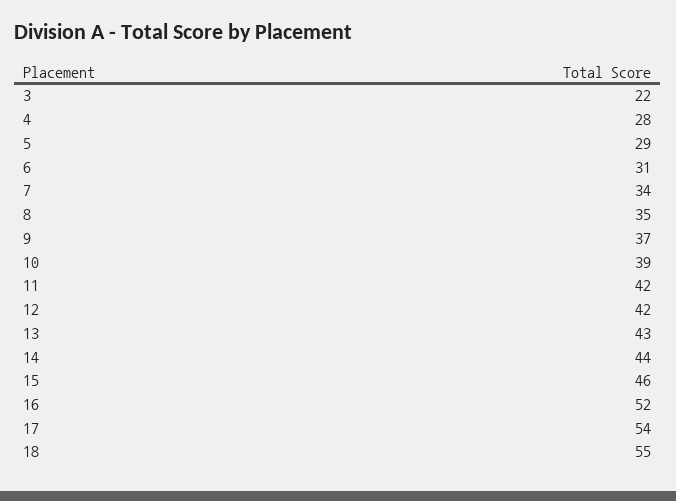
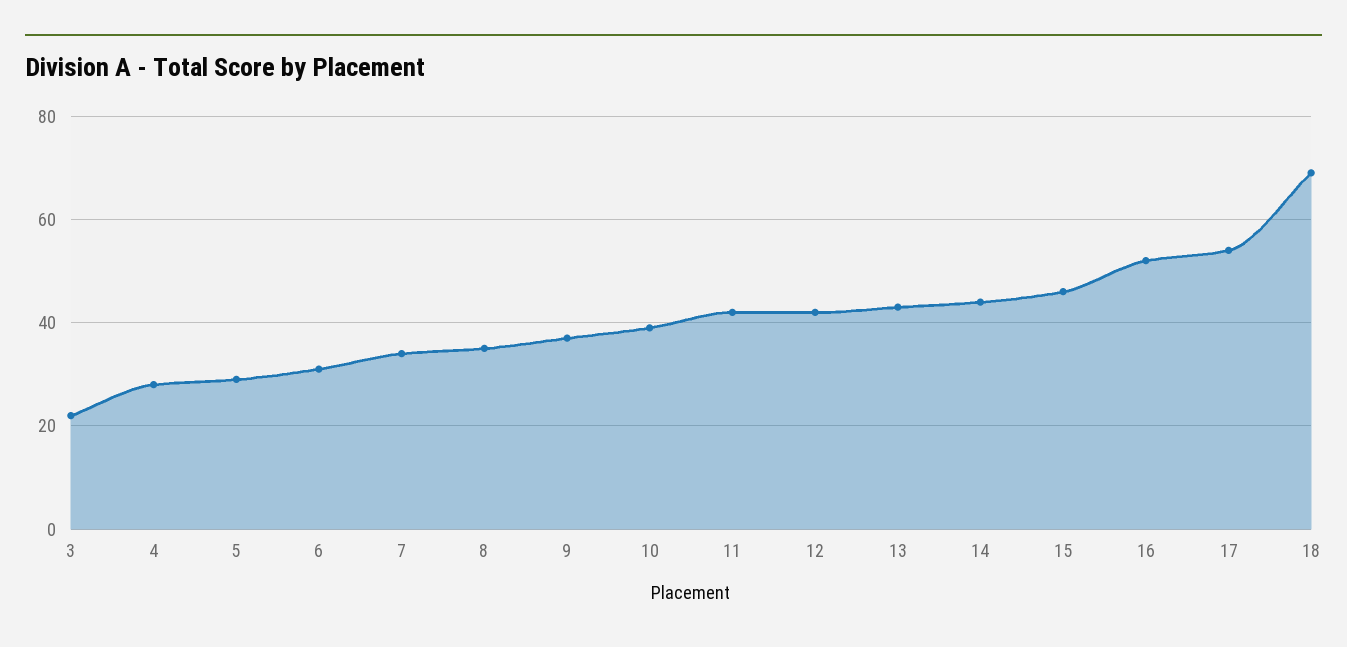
18: 55 -> 70

